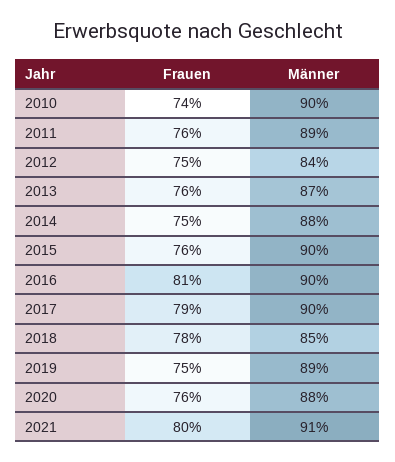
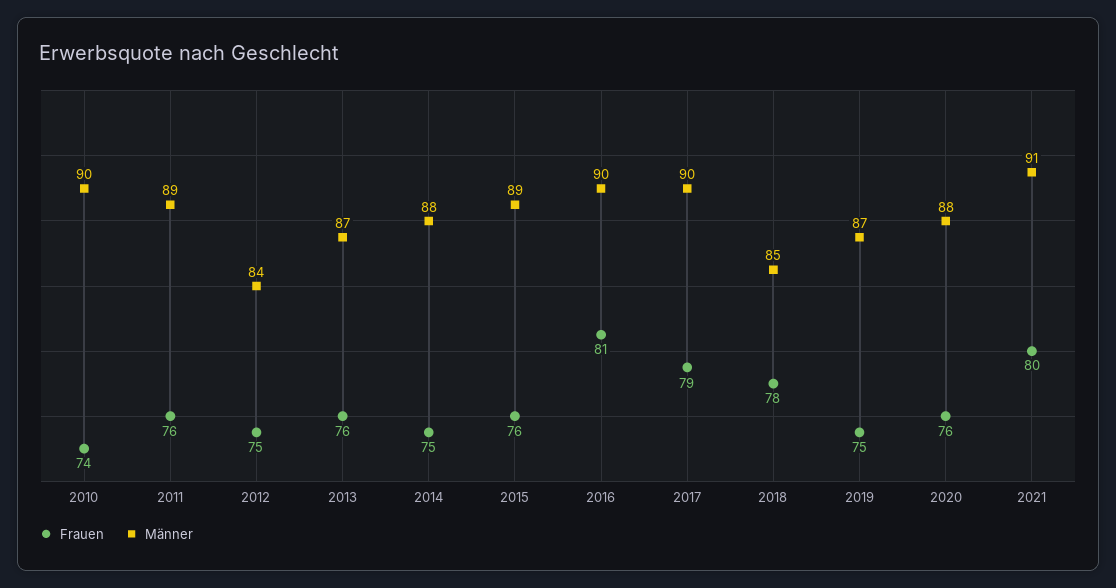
Männer, 2015: 90 -> 89
Männer, 2019: 89 -> 87

